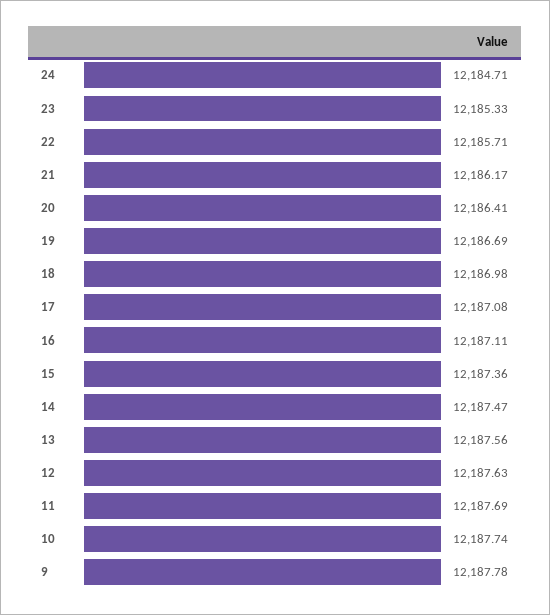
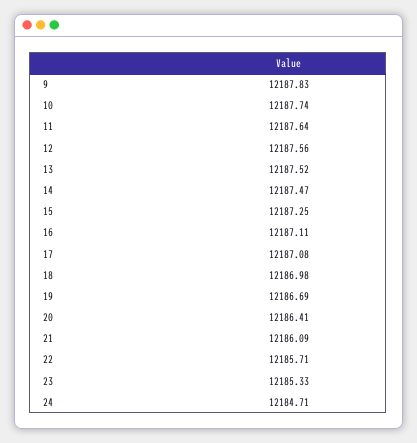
21: 12186.17 -> 12186.09
15: 12187.36 -> 12187.25
13: 12187.56 -> 12187.52
12: 12187.63 -> 12187.56
11: 12187.69 -> 12187.64
9: 12187.78 -> 12187.83

